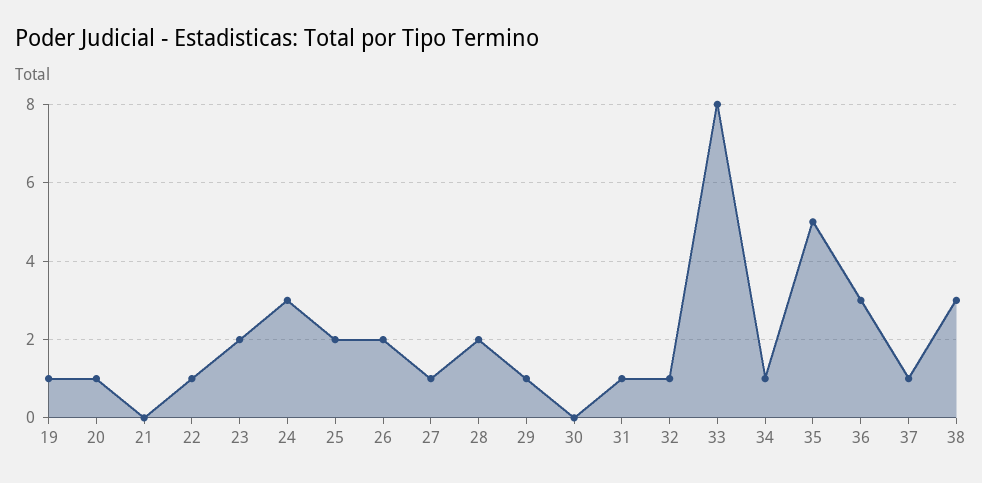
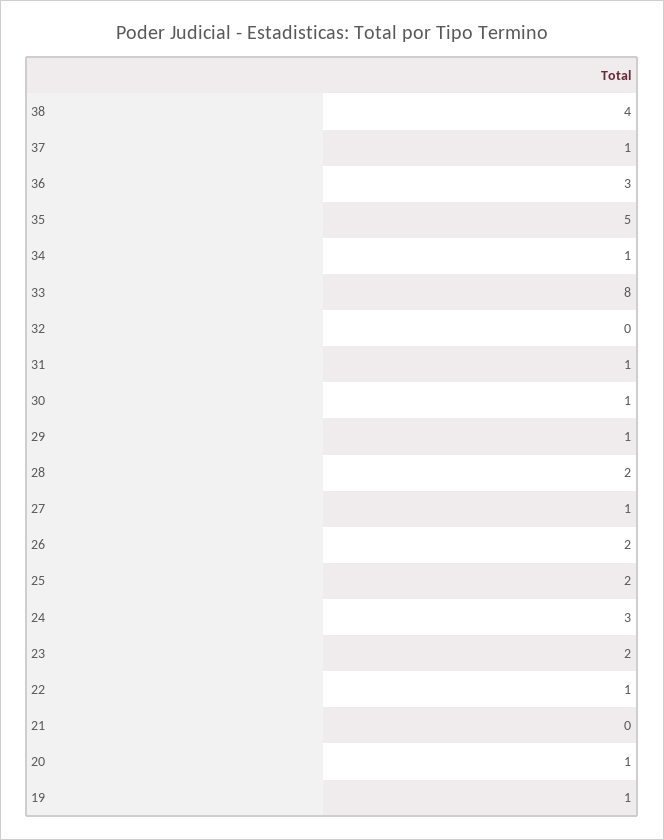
30: 0 -> 1
32: 1 -> 0
38: 3 -> 4

